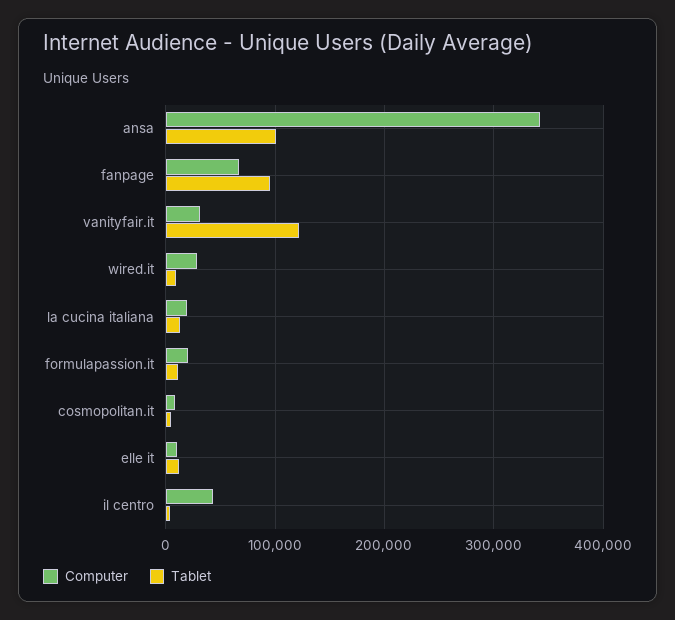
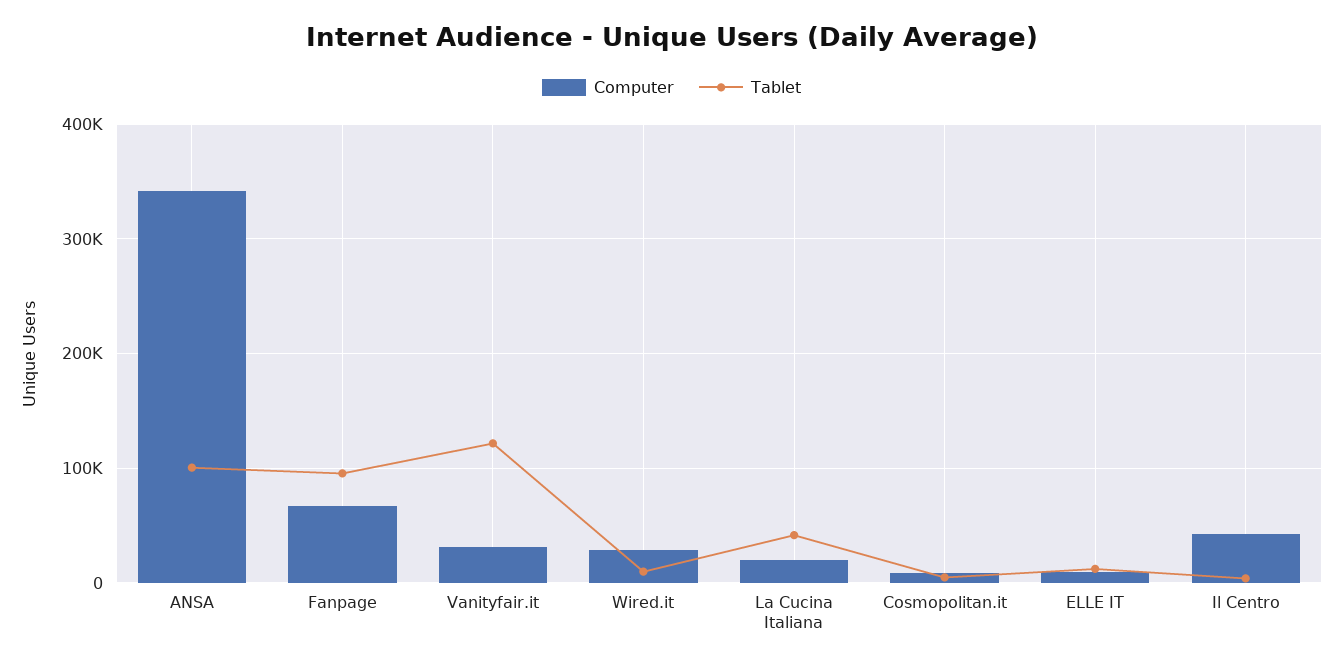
Tablet, la cucina italiana: 10000 -> 40000
Computer, formulapassion.it: 20000 -> none
Tablet, formulapassion.it: 10000 -> none

